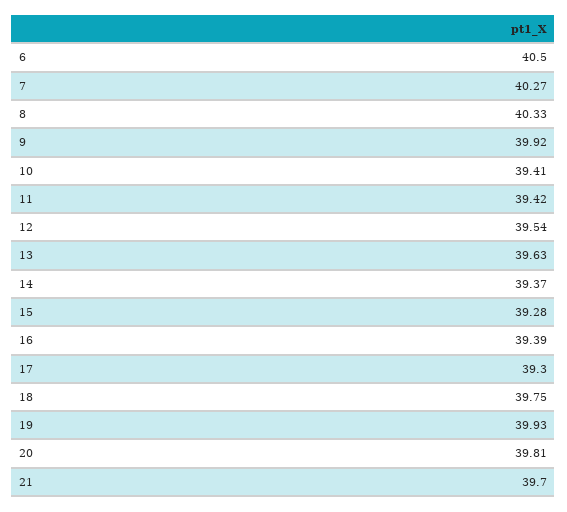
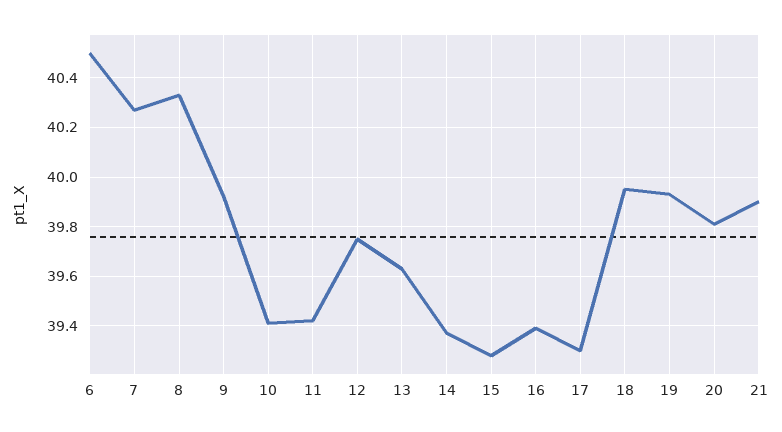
12: 39.54 -> 39.75
18: 39.75 -> 39.95
21: 39.7 -> 39.9

